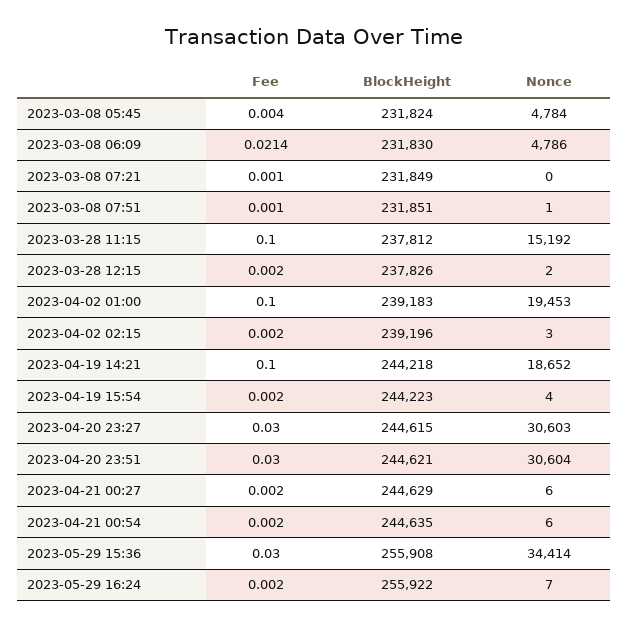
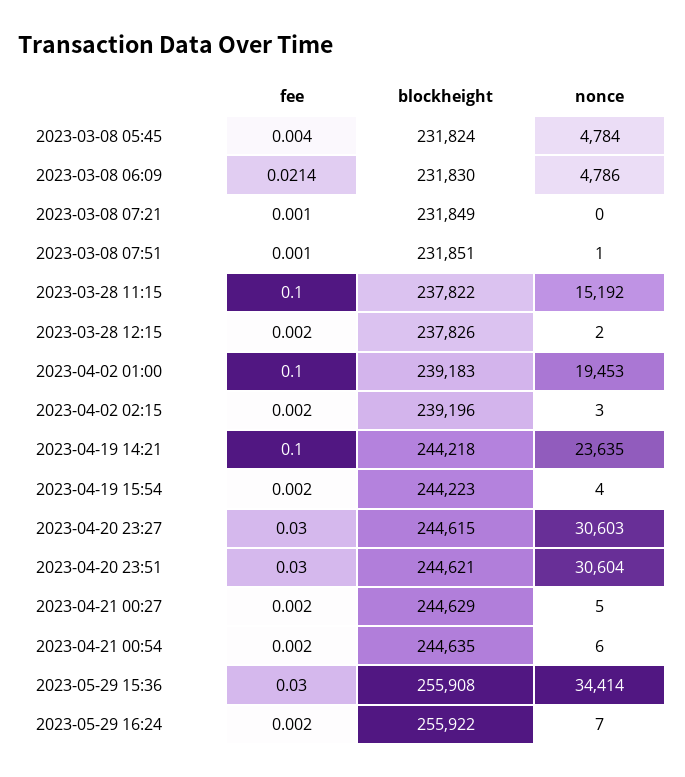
BlockHeight, 2023-03-28 11:15: 237812 -> 237822
Nonce, 2023-04-19 14:21: 18652 -> 23635
Nonce, 2023-04-21 00:27: 6 -> 5

